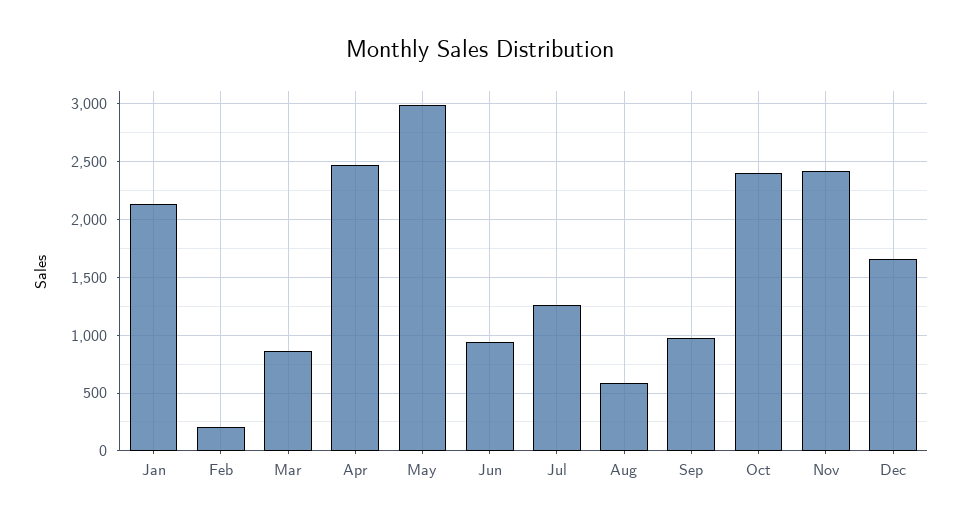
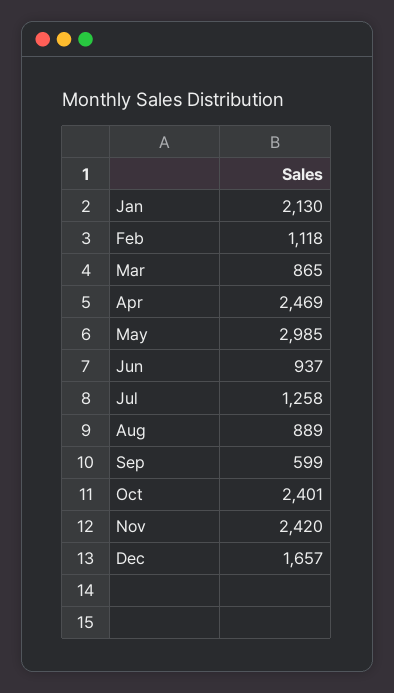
Feb: 200 -> 1118
Aug: 600 -> 889
Sep: 1000 -> 599

